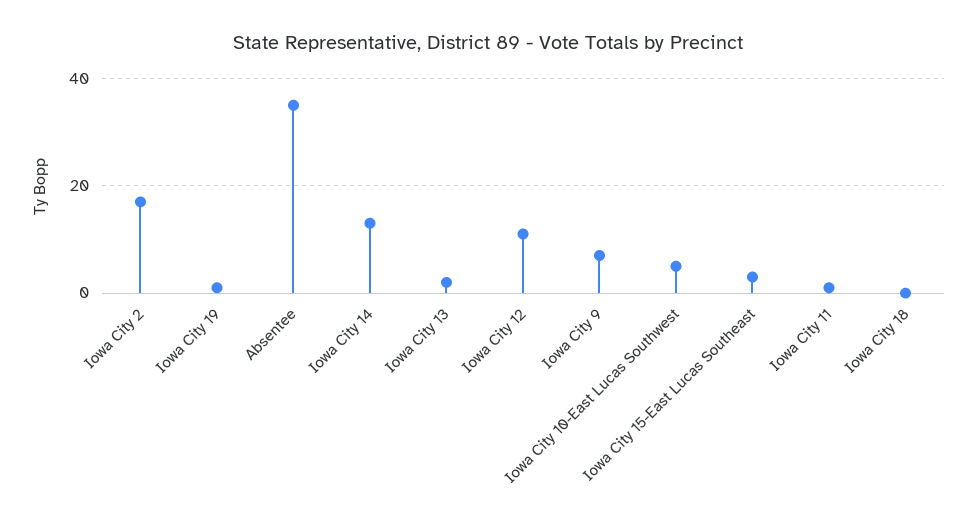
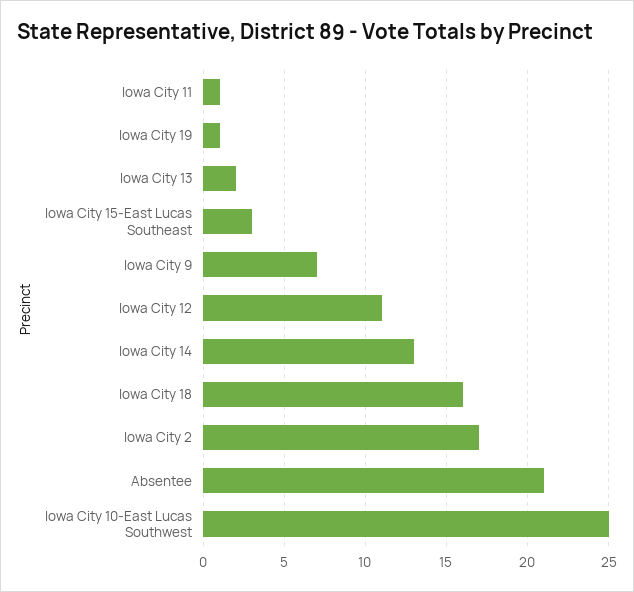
Absentee: 35 -> 21
Iowa City 10-East Lucas Southwest: 5 -> 25
Iowa City 18: 0 -> 16

